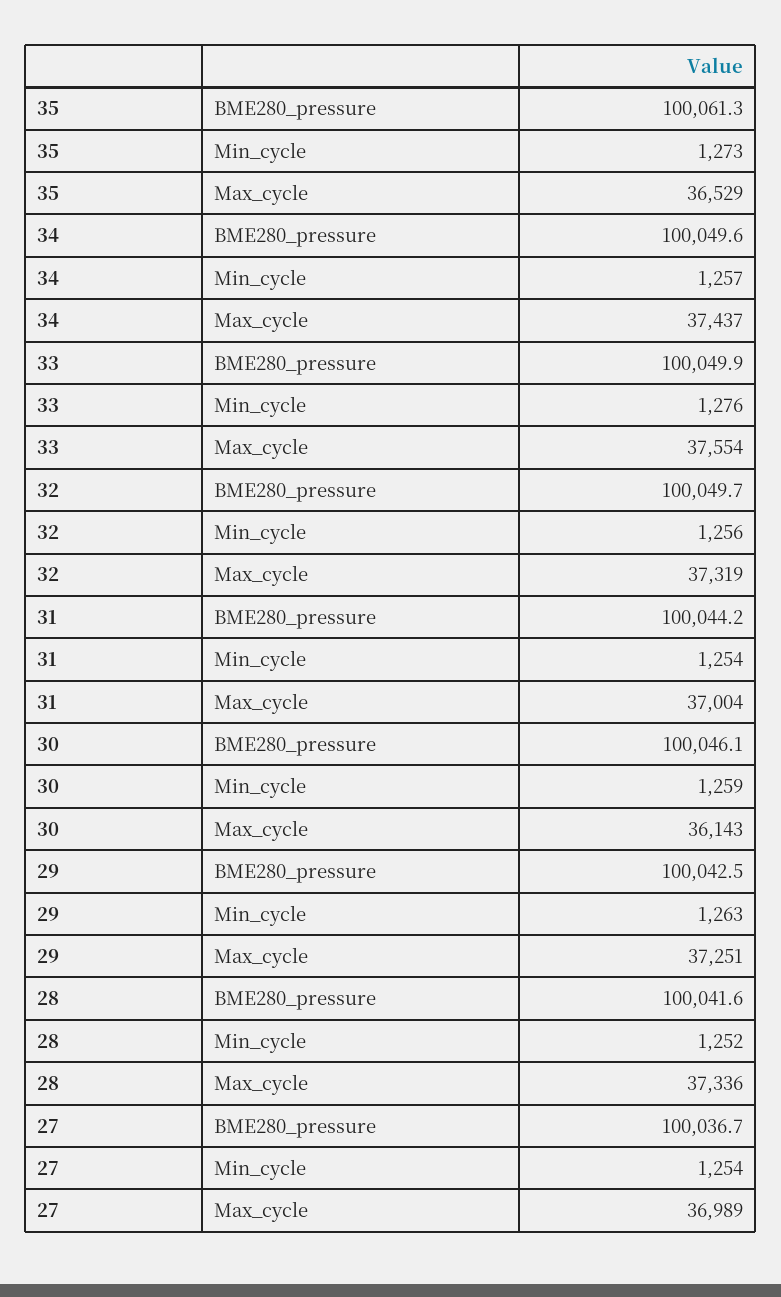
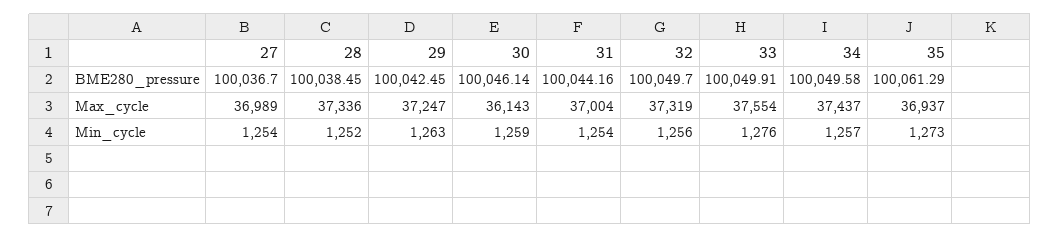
35, Max_cycle: 36529 -> 36937
29, Max_cycle: 37251 -> 37247
28, BME280_pressure: 100041.6 -> 100038.45

